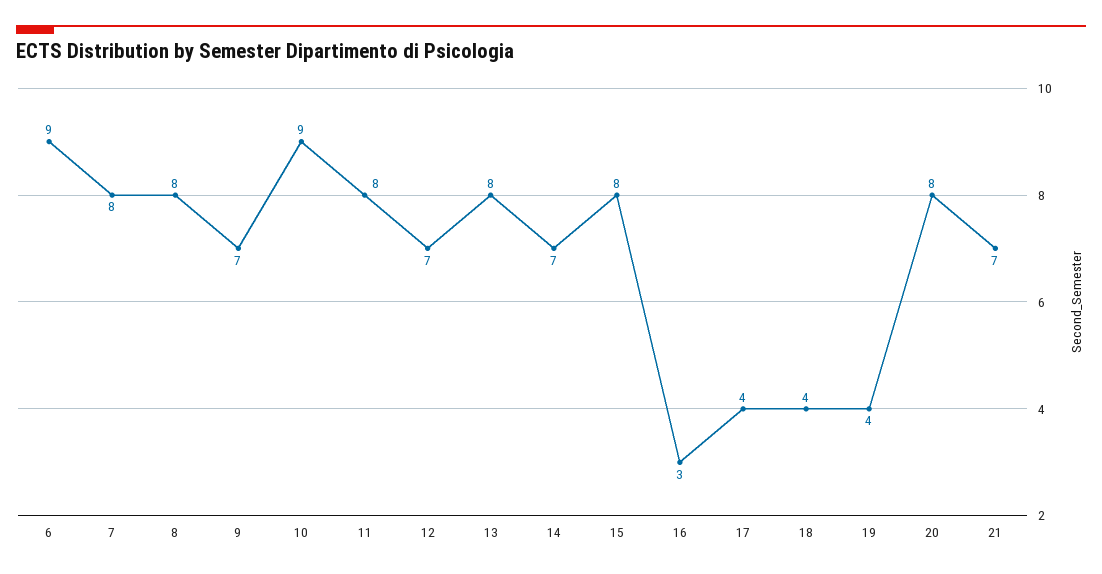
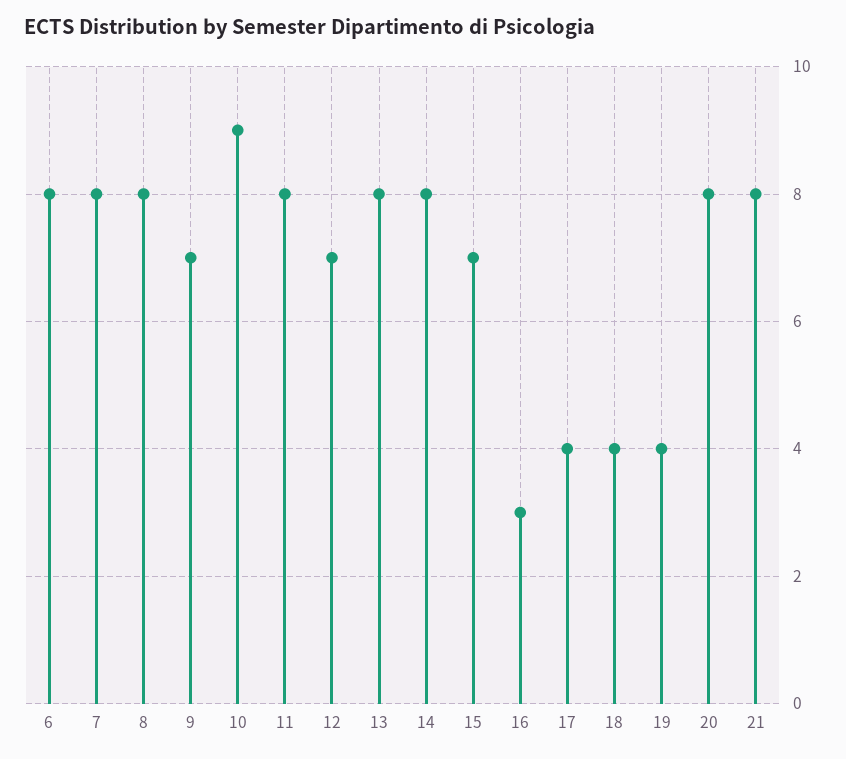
6: 9 -> 8
14: 7 -> 8
15: 8 -> 7
21: 7 -> 8

